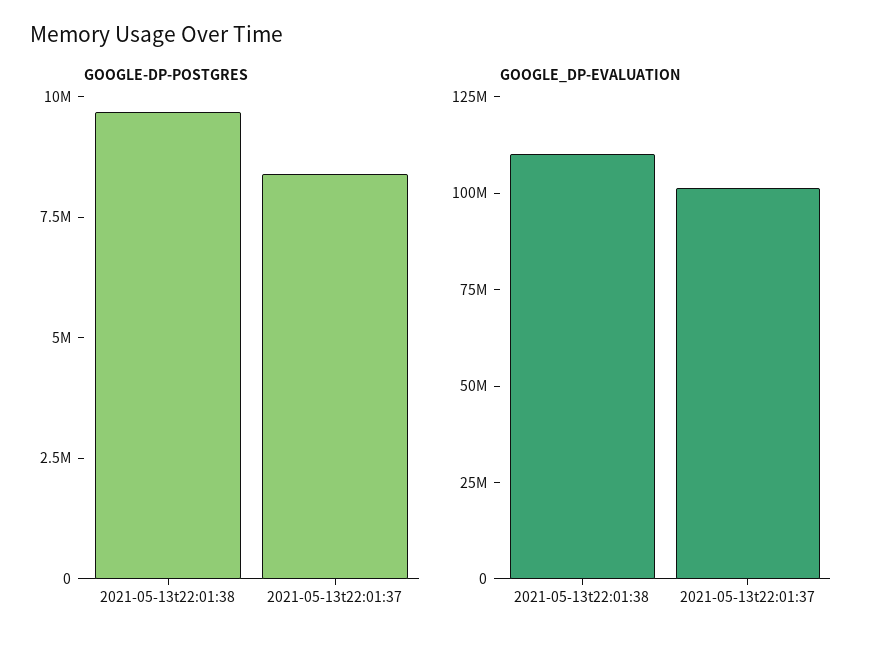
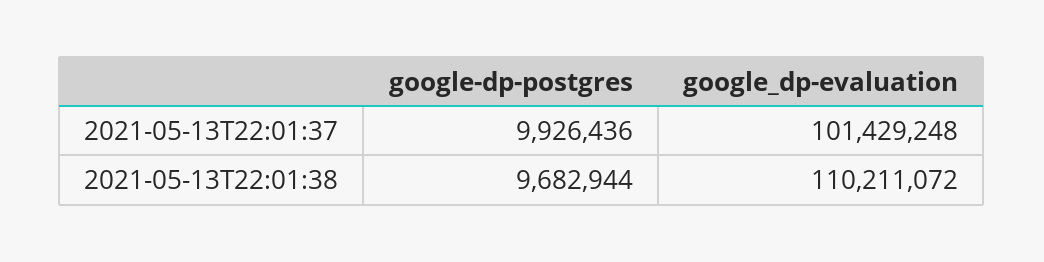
GOOGLE-DP-POSTGRES, 2021-05-13t22:01:37: 8500000 -> 9926436

